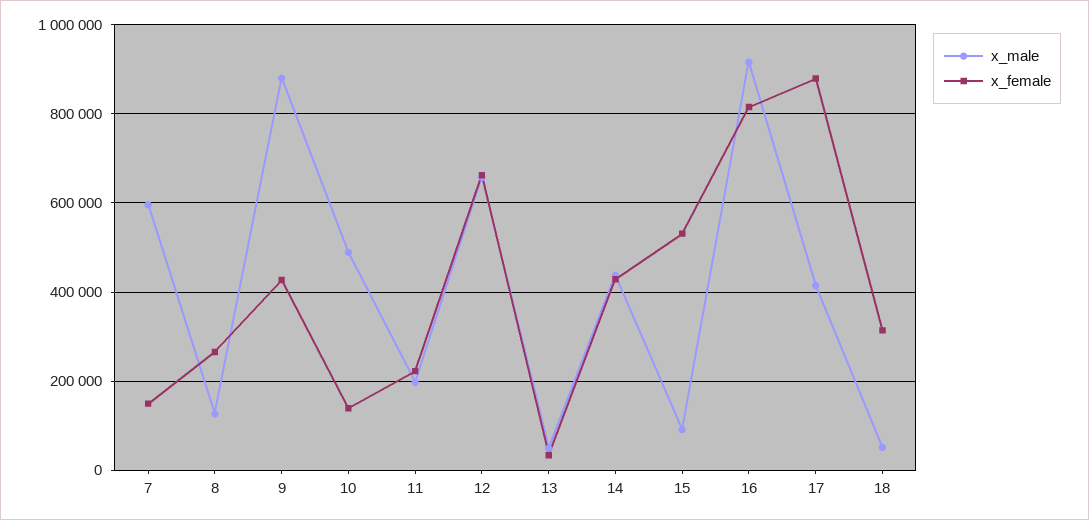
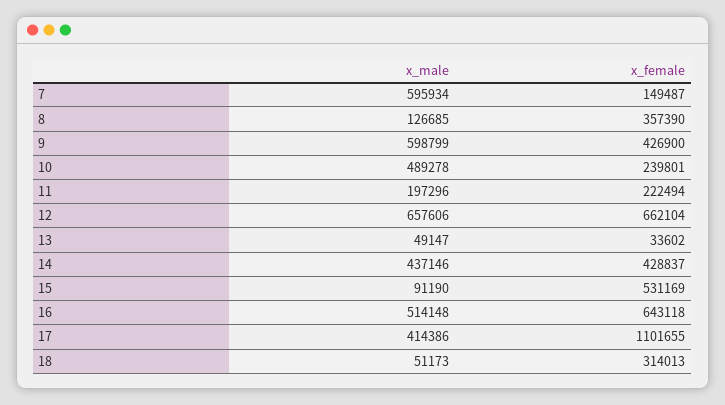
x_female, 8: 260000 -> 357390
x_male, 9: 880000 -> 598799
x_female, 10: 140000 -> 239801
x_male, 16: 920000 -> 514148
x_female, 16: 820000 -> 643118
x_female, 17: 880000 -> 1101655

